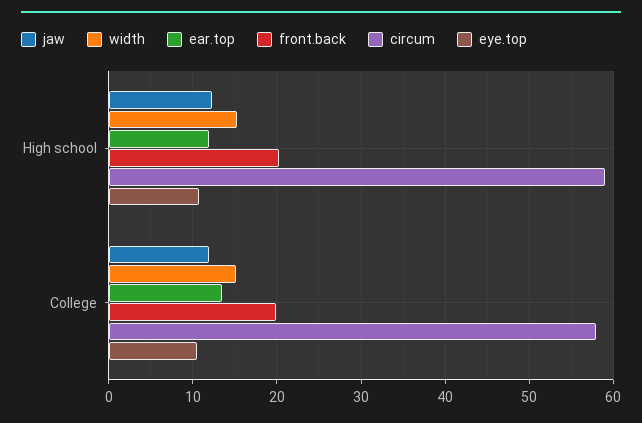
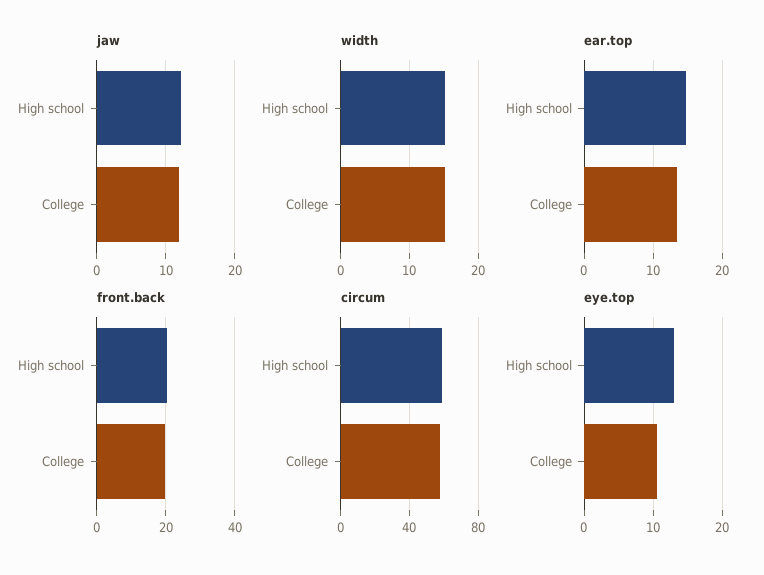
ear.top, High school: 12 -> 15
eye.top, High school: 11 -> 13

